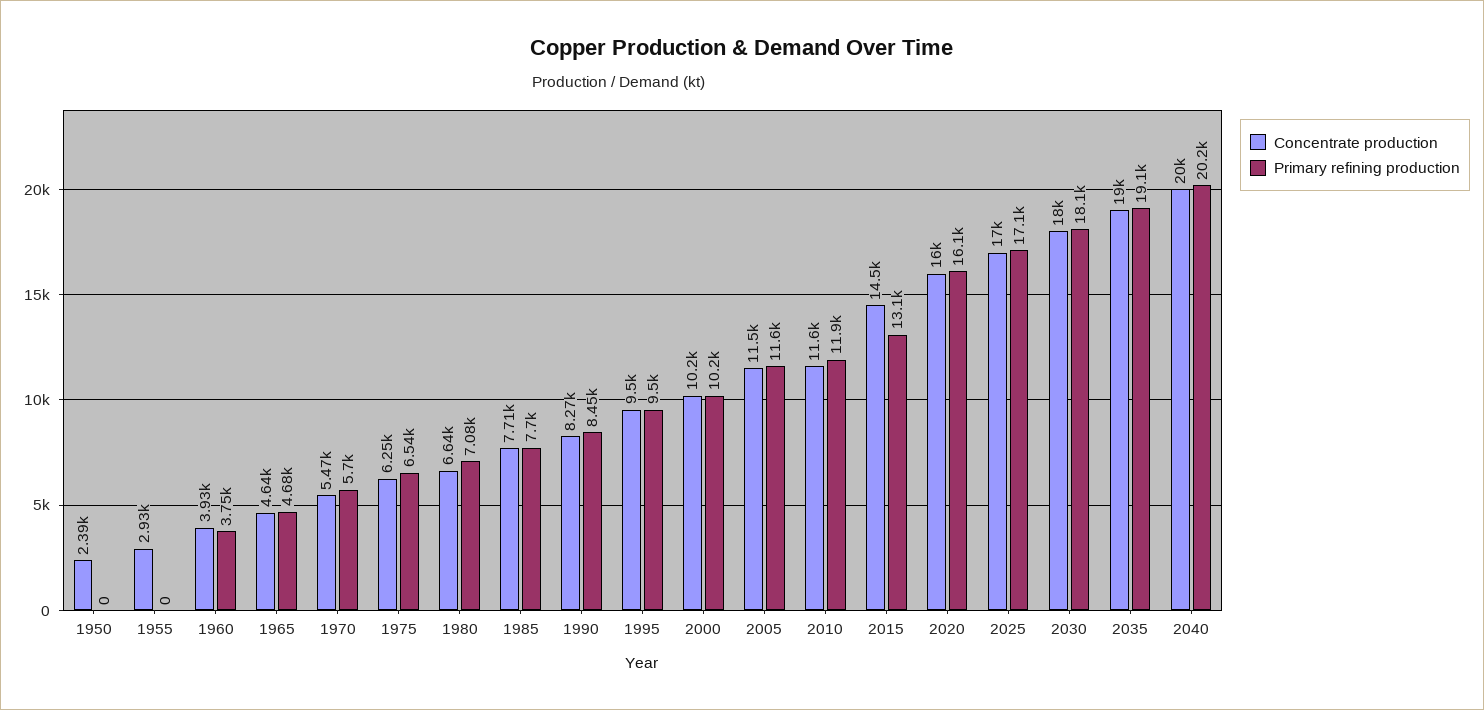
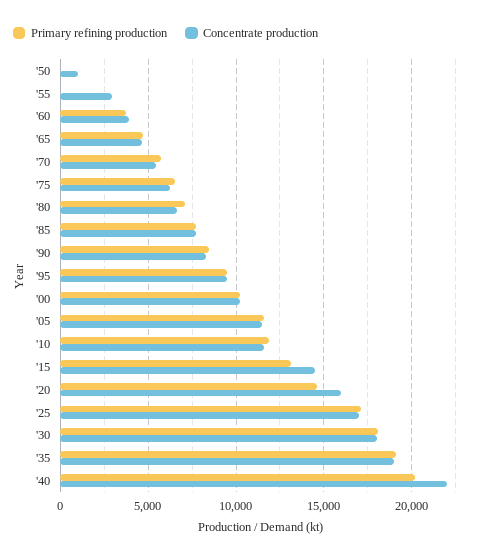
Concentrate production, 1950: 2390 -> 1000
Primary refining production, 2020: 16100 -> 14500
Concentrate production, 2040: 20000 -> 22000

